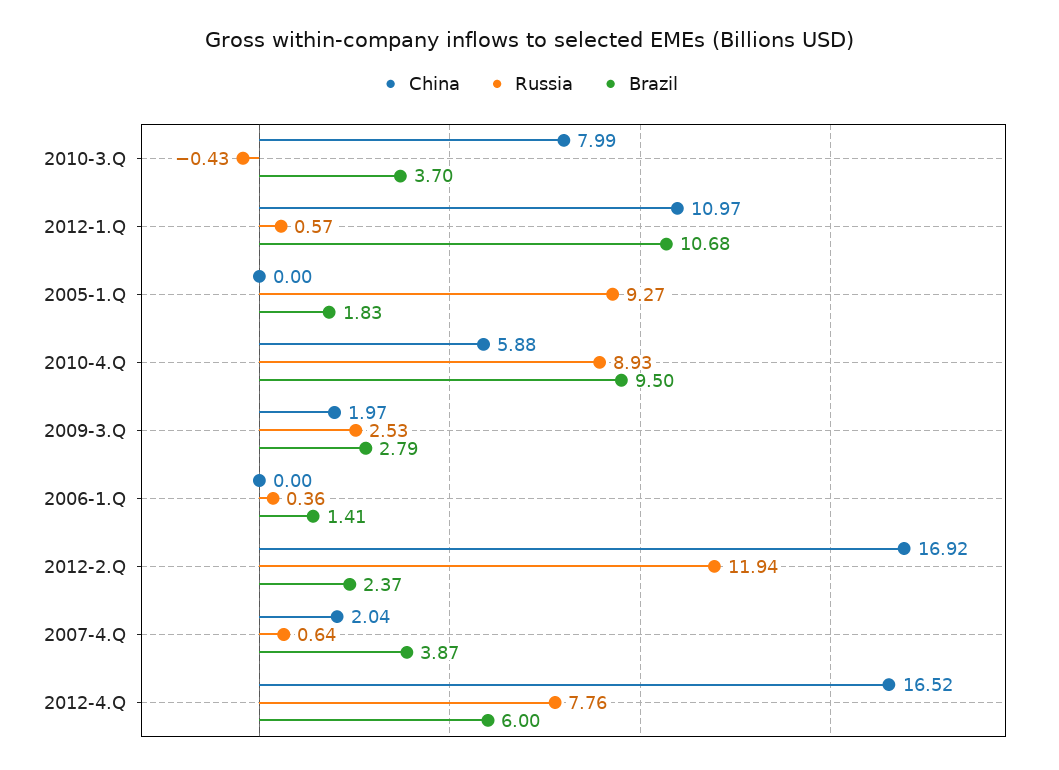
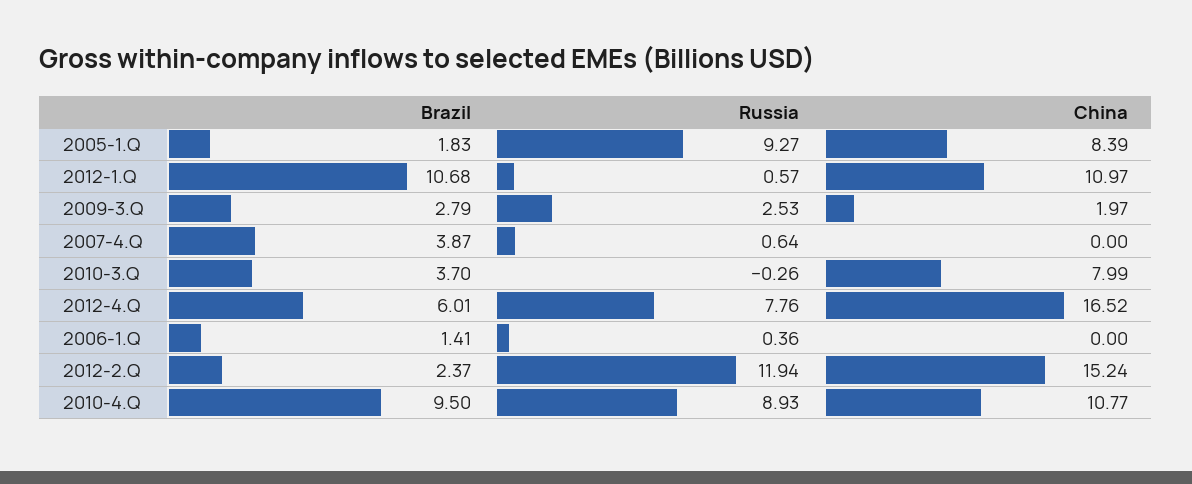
Russia, 2010-3.Q: -0.43 -> -0.26
China, 2005-1.Q: 0 -> 8.39
China, 2010-4.Q: 5.88 -> 10.77
China, 2012-2.Q: 16.92 -> 15.24
China, 2007-4.Q: 2.04 -> 0
Brazil, 2012-4.Q: 6 -> 6.01

